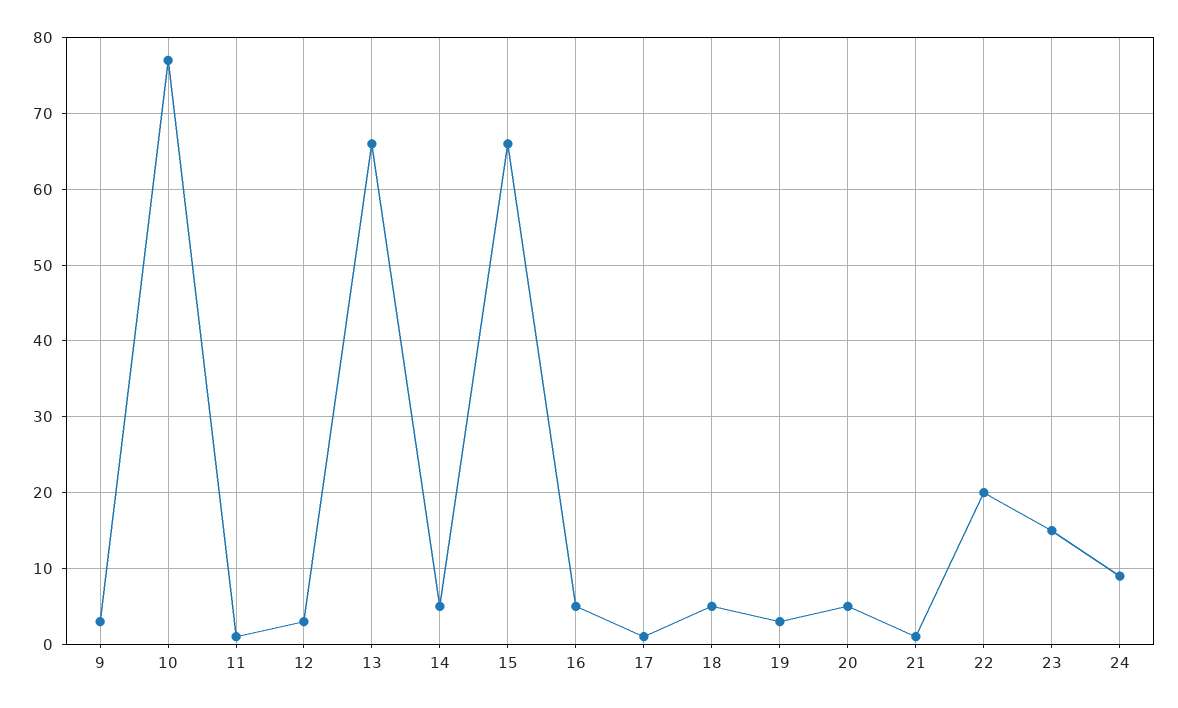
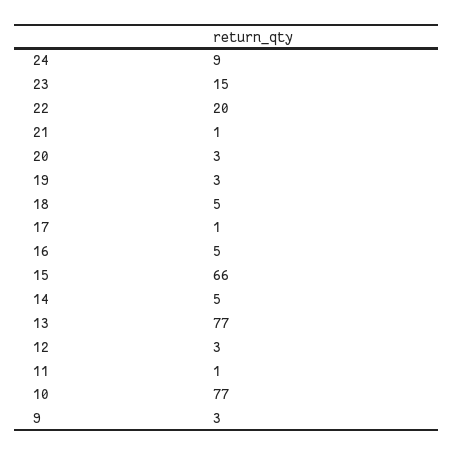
13: 66 -> 77
20: 5 -> 3

